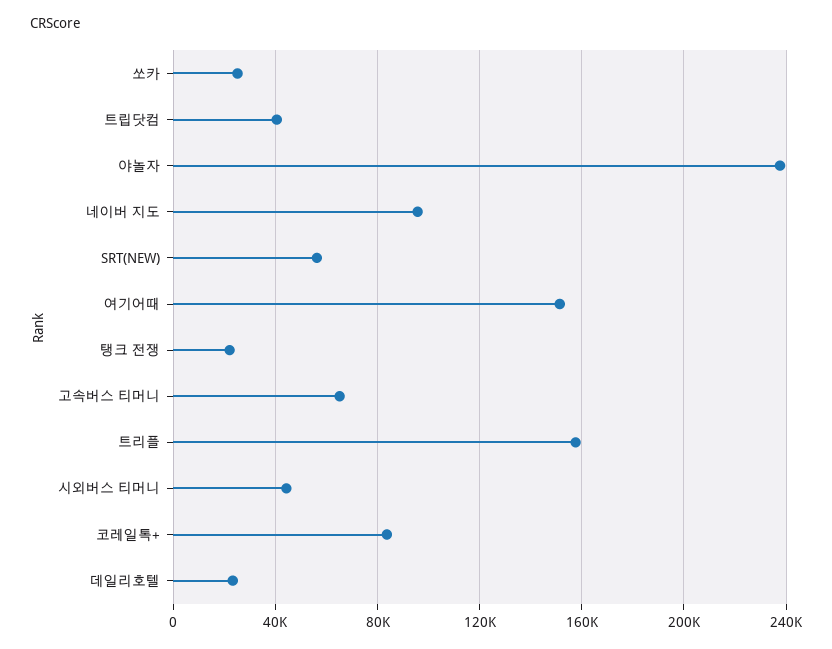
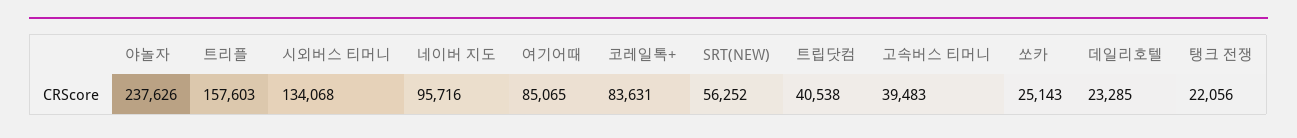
여기어때: 150000 -> 85065
고속버스 티머니: 65000 -> 39483
시외버스 티머니: 45000 -> 134068

